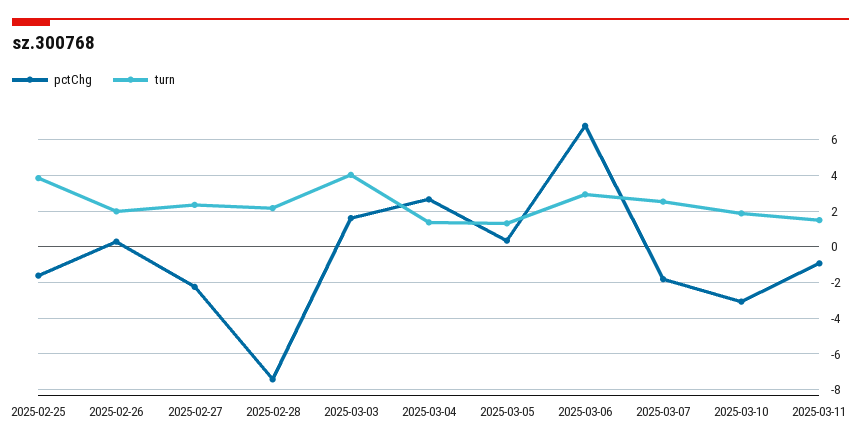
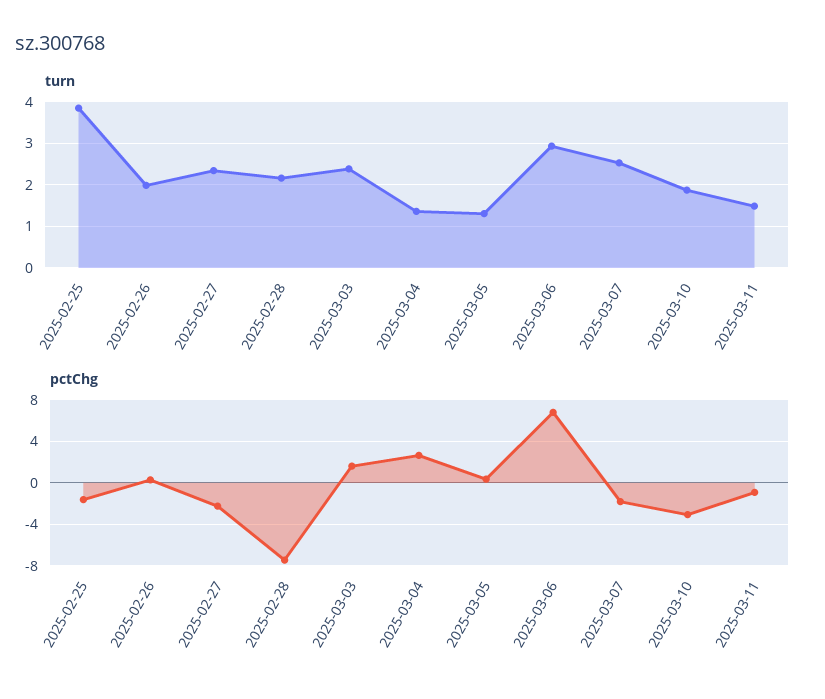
turn, 2025-03-03: 4 -> 2.4

